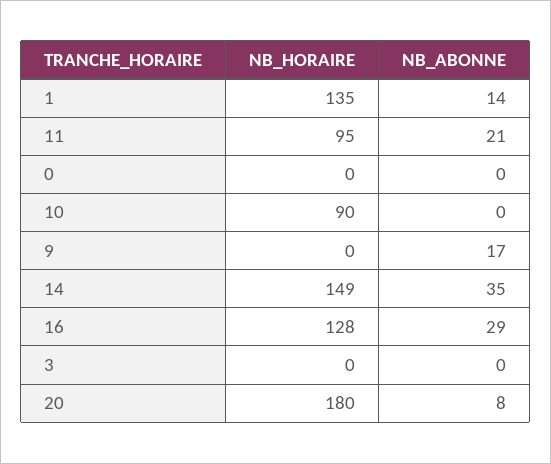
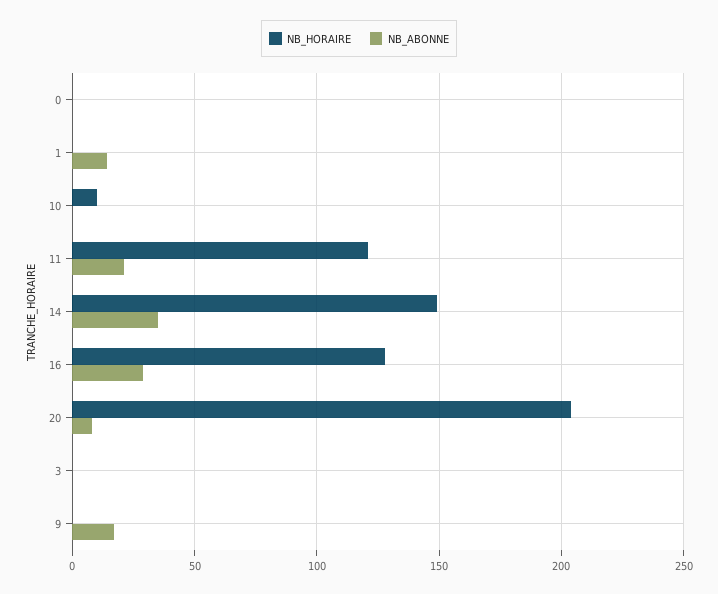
NB_HORAIRE, 1: 135 -> 0
NB_HORAIRE, 11: 95 -> 120
NB_HORAIRE, 10: 90 -> 10
NB_HORAIRE, 20: 180 -> 205

